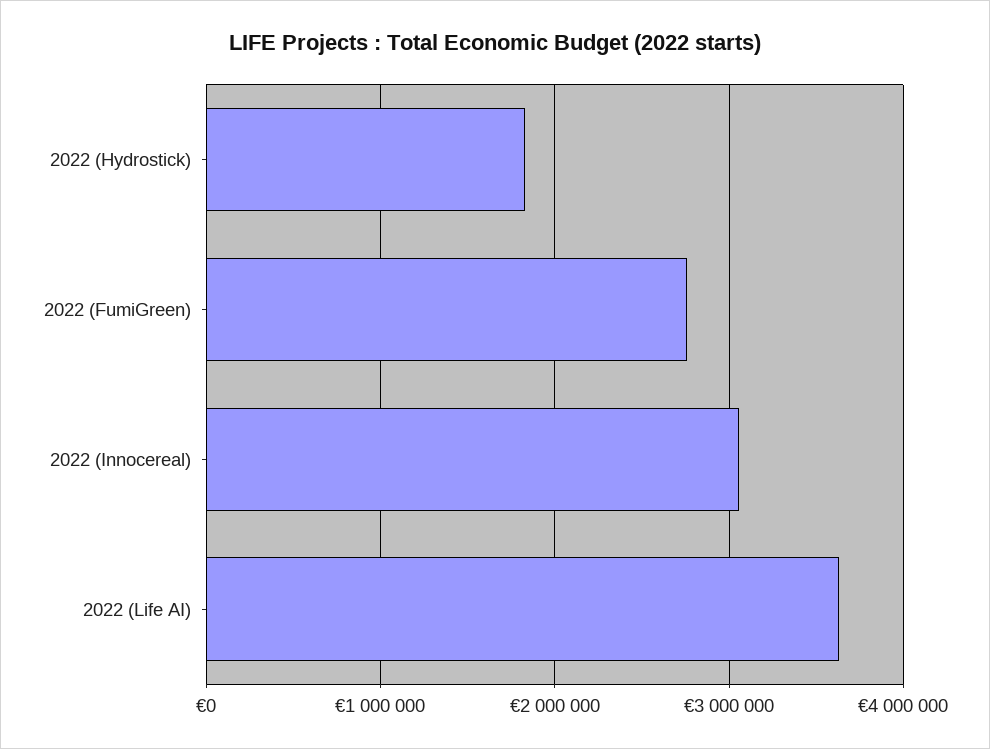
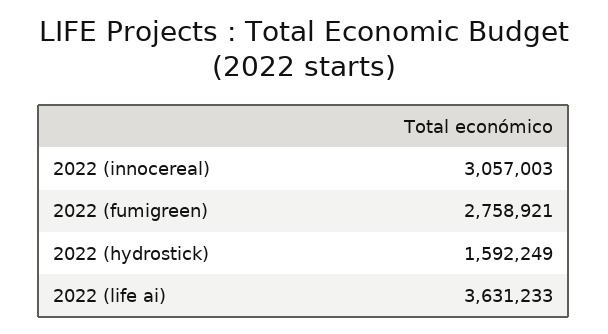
2022 (Hydrostick): 1800000 -> 1592249

